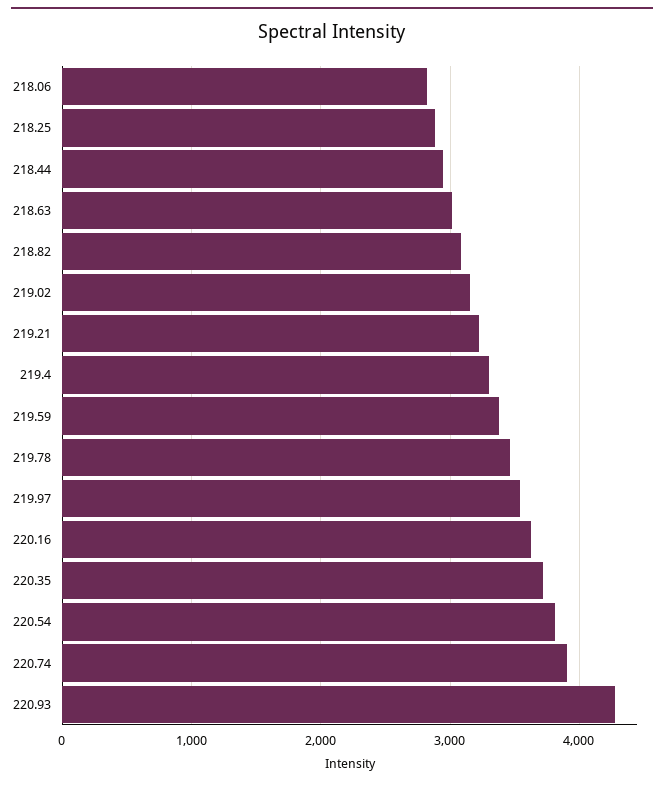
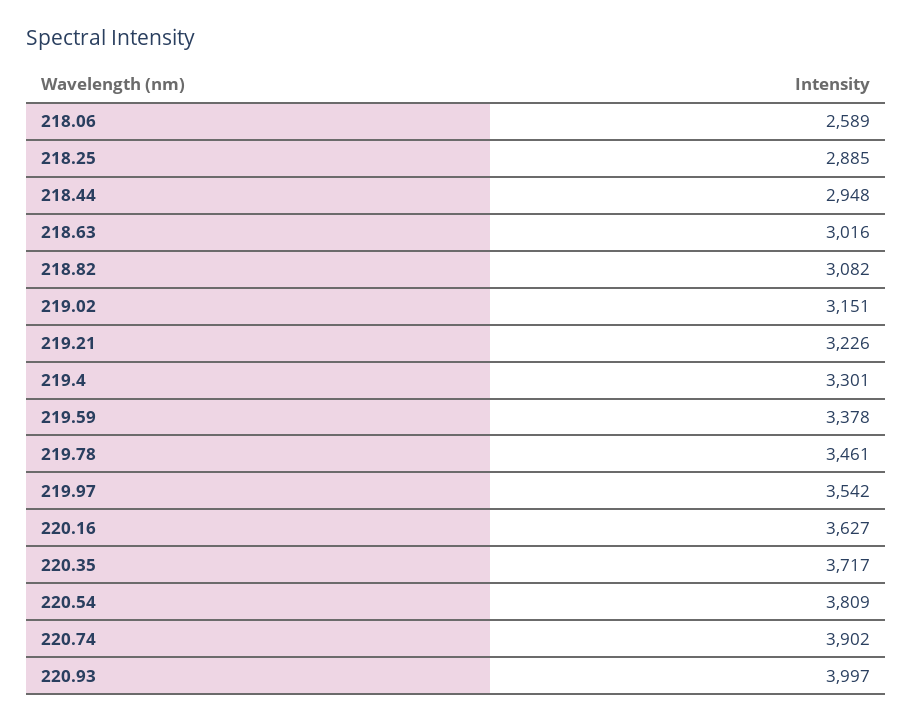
218.06: 2800 -> 2589
220.93: 4300 -> 3997

